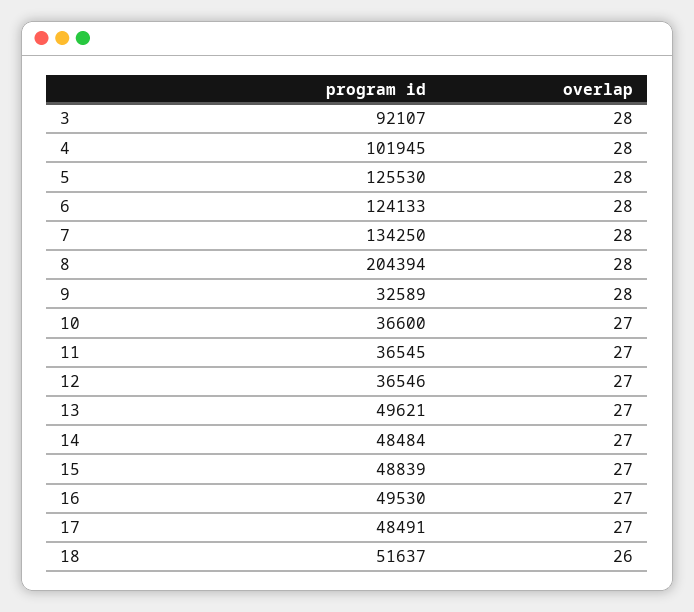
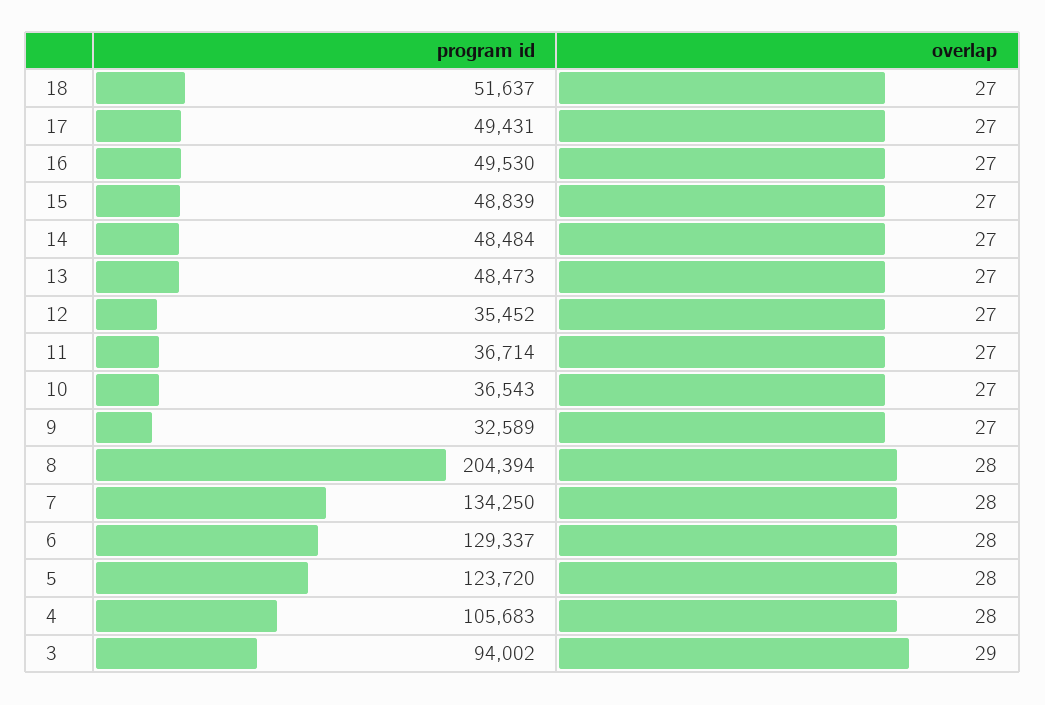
program id, 3: 92107 -> 94002
overlap, 3: 28 -> 29
program id, 4: 101945 -> 105683
program id, 5: 125530 -> 123720
program id, 6: 124133 -> 129337
overlap, 9: 28 -> 27
program id, 10: 36600 -> 36543
program id, 11: 36545 -> 36714
program id, 12: 36546 -> 35452
program id, 13: 49621 -> 48473
program id, 17: 48491 -> 49431
overlap, 18: 26 -> 27

